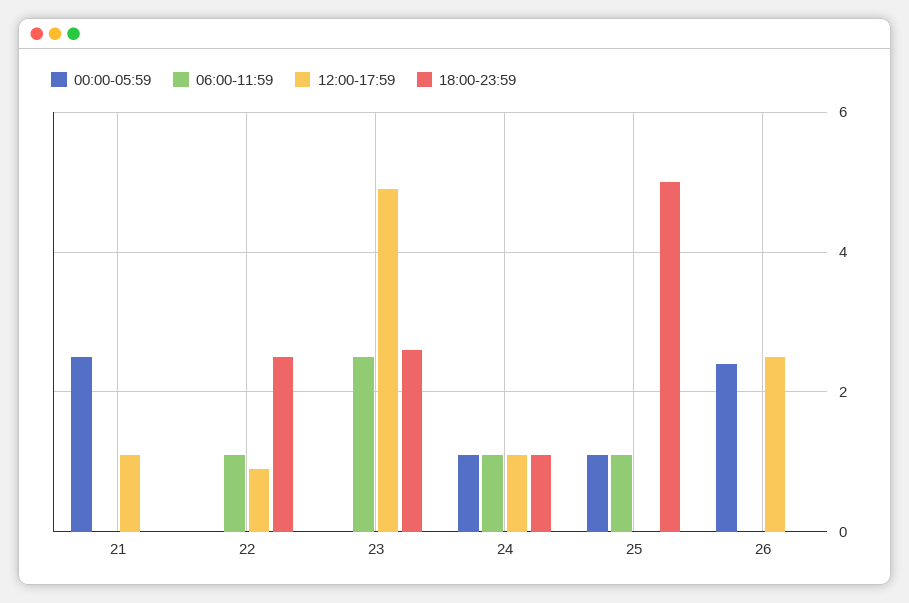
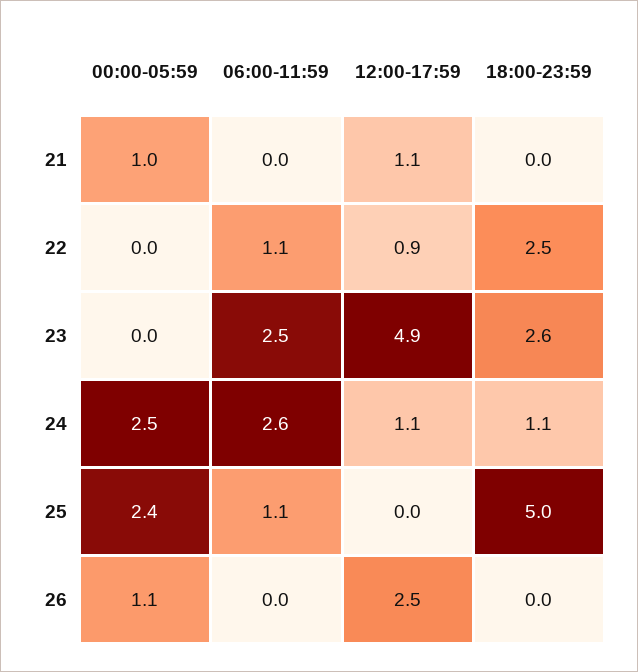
00:00-05:59, 21: 2.5 -> 1
00:00-05:59, 24: 1 -> 2.5
06:00-11:59, 24: 1 -> 2.6
00:00-05:59, 25: 1 -> 2.4
00:00-05:59, 26: 2.5 -> 1.1

